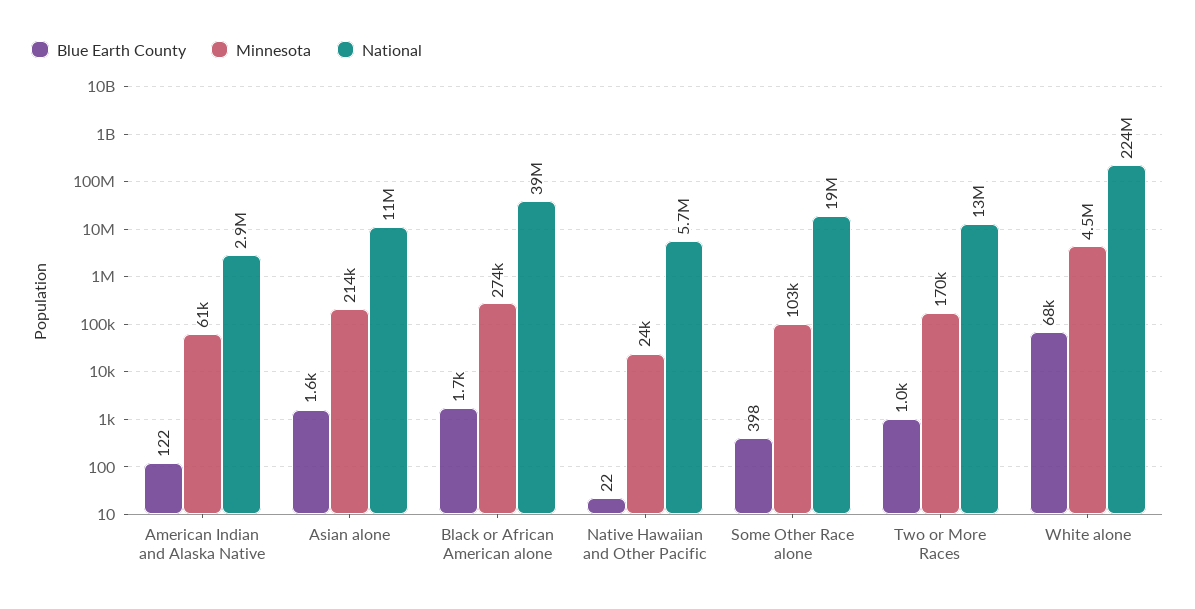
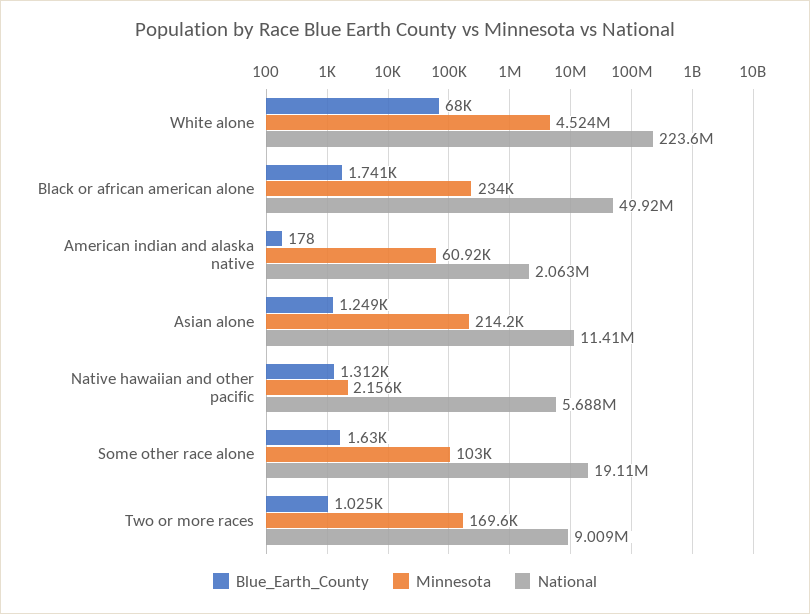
Blue Earth County, American Indian and Alaska Native: 122 -> 178
National, American Indian and Alaska Native: 2900000 -> 2063000
Blue Earth County, Asian alone: 1600 -> 1249
Minnesota, Black or African American alone: 274000 -> 234000
National, Black or African American alone: 39000000 -> 49920000
Blue Earth County, Native Hawaiian and Other Pacific: 22 -> 1312
Minnesota, Native Hawaiian and Other Pacific: 24000 -> 2156
Blue Earth County, Some Other Race alone: 398 -> 1630
National, Two or More Races: 13000000 -> 9009000

